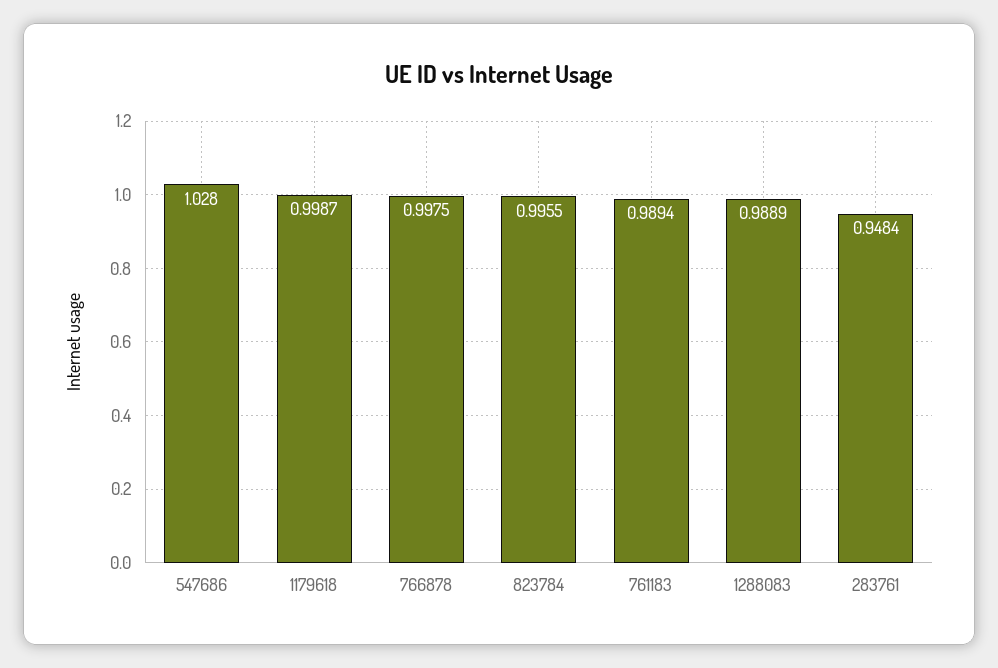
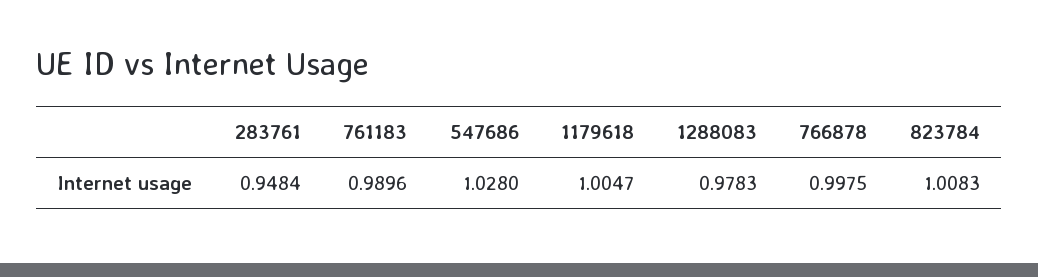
1179618: 0.9987 -> 1.0047
823784: 0.9955 -> 1.0083
761183: 0.9894 -> 0.9896
1288083: 0.9889 -> 0.9783

